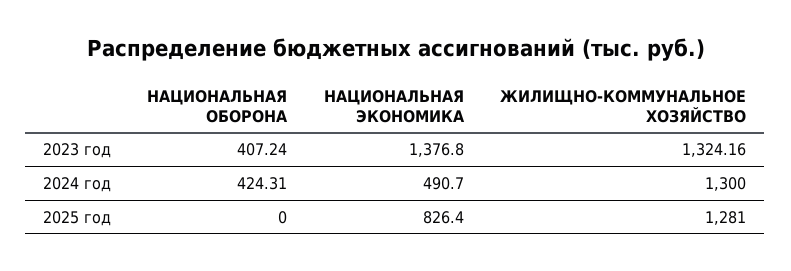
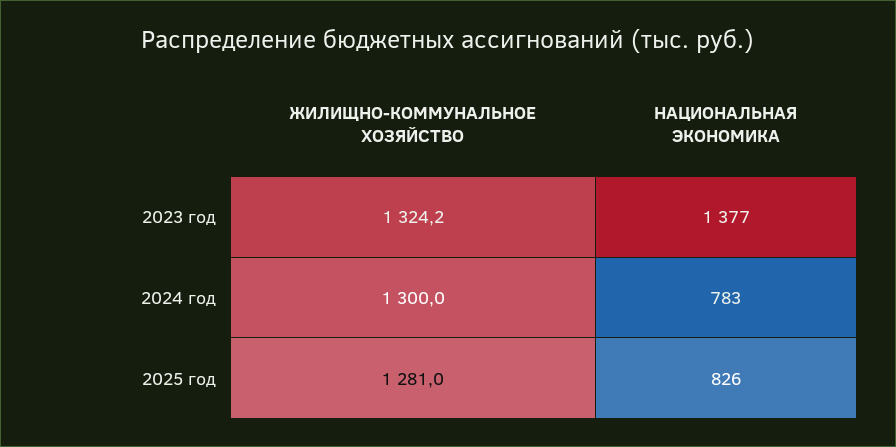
НАЦИОНАЛЬНАЯ ОБОРОНА, 2023 год: 407.24 -> none
НАЦИОНАЛЬНАЯ ОБОРОНА, 2024 год: 424.31 -> none
НАЦИОНАЛЬНАЯ ЭКОНОМИКА, 2024 год: 490.7 -> 783
НАЦИОНАЛЬНАЯ ОБОРОНА, 2025 год: 0 -> none

